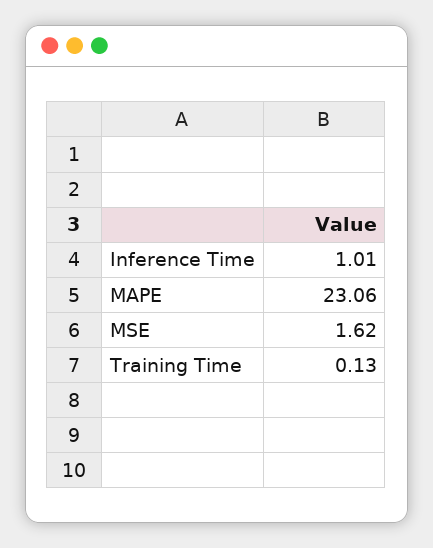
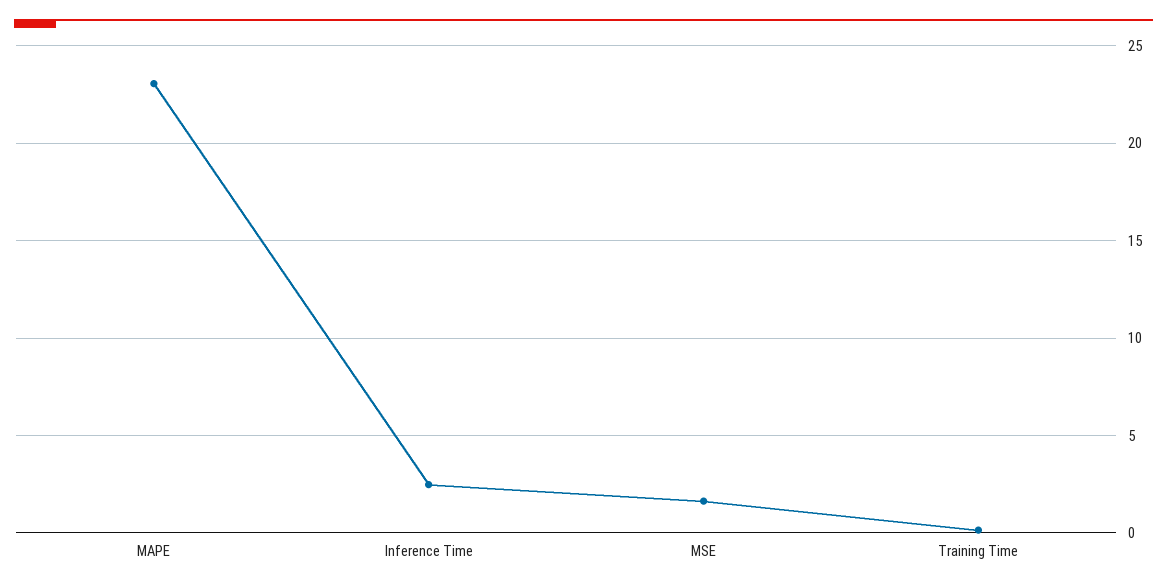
Inference Time: 1.01 -> 2.5

